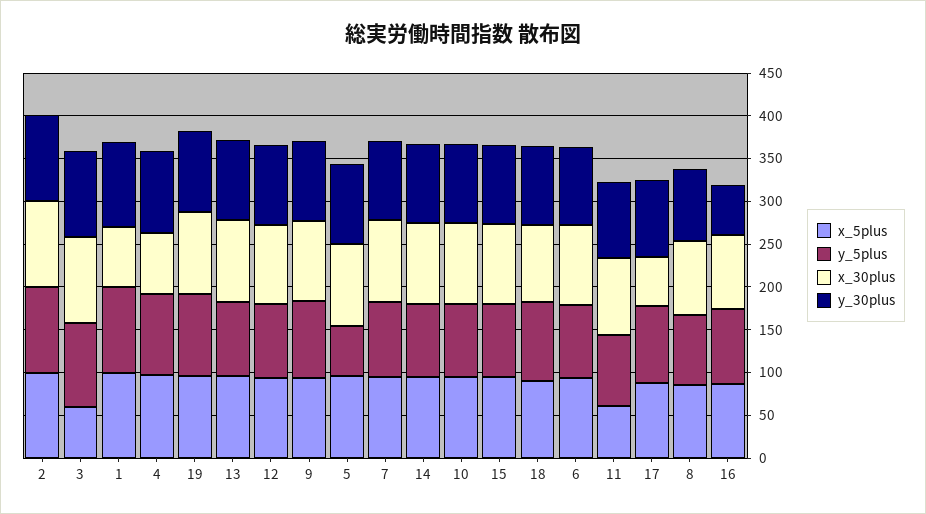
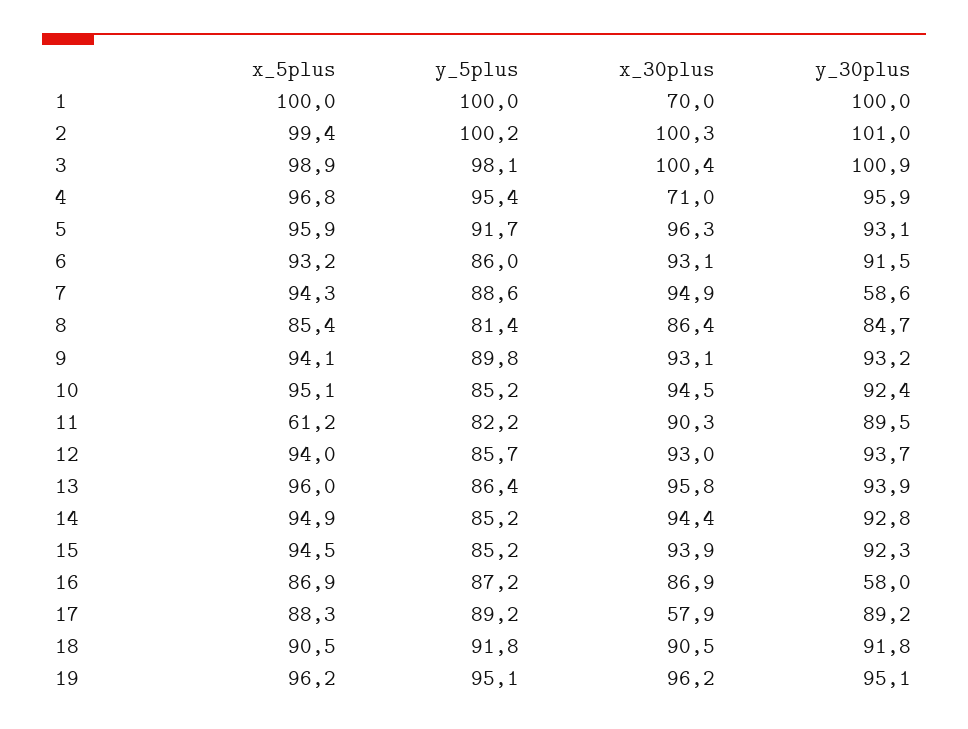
x_5plus, 3: 60 -> 98.9
y_5plus, 5: 60 -> 91.7
y_30plus, 7: 90 -> 58.6

